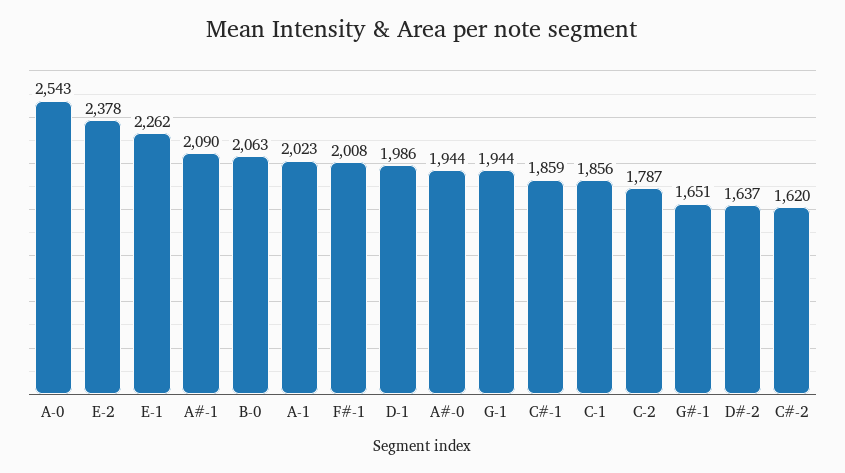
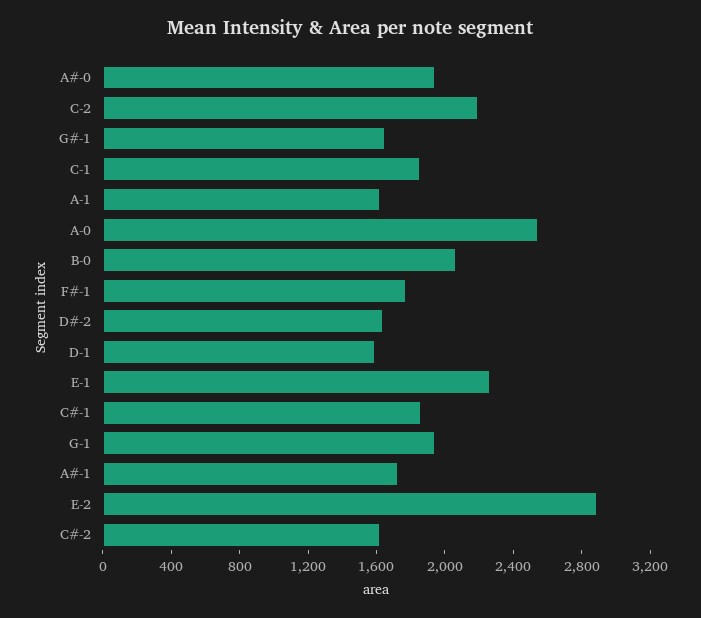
E-2: 2378 -> 2900
A#-1: 2090 -> 1700
A-1: 2023 -> 1600
F#-1: 2008 -> 1800
D-1: 1986 -> 1600
C-2: 1787 -> 2200

